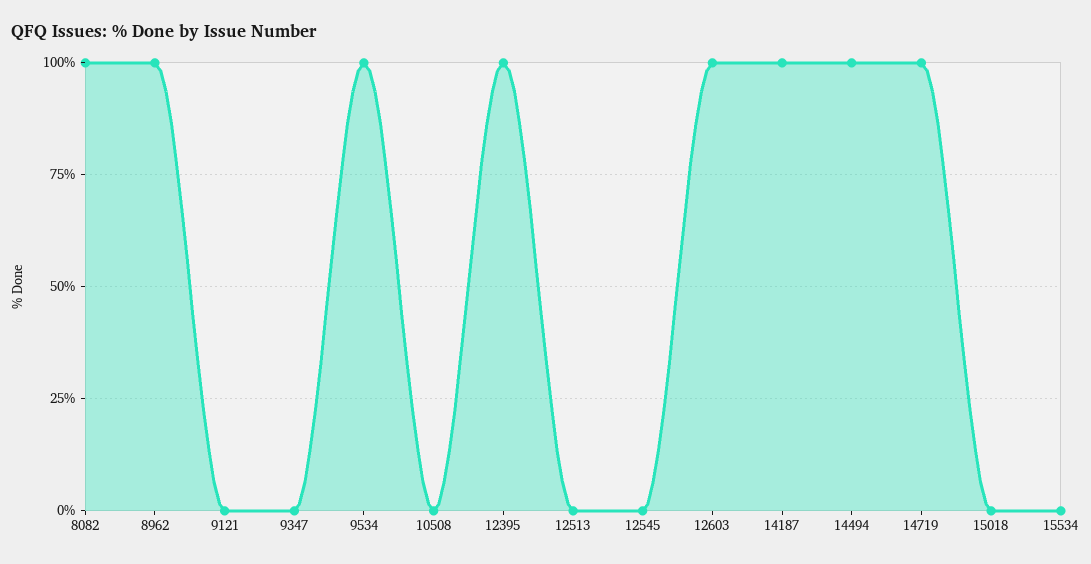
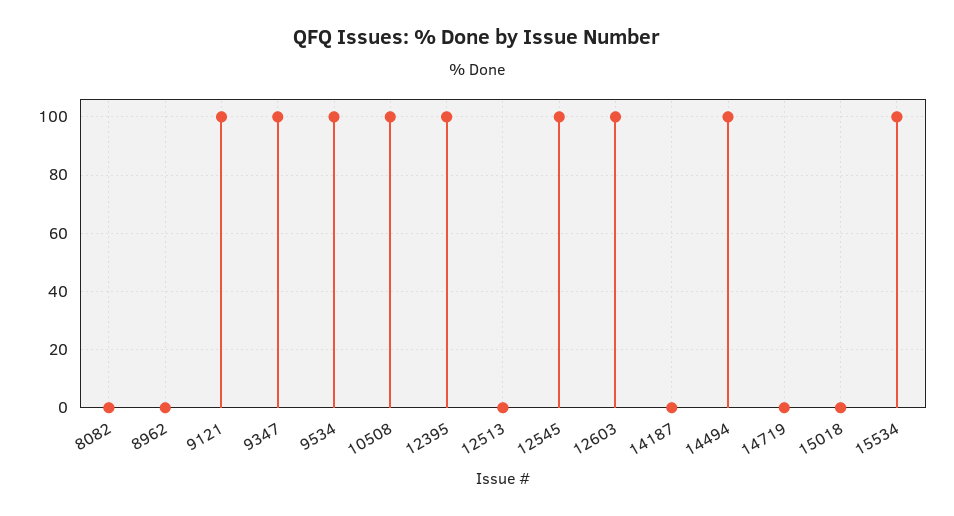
8082: 100 -> 0
8962: 100 -> 0
9121: 0 -> 100
9347: 0 -> 100
10508: 0 -> 100
12545: 0 -> 100
14187: 100 -> 0
14719: 100 -> 0
15534: 0 -> 100

